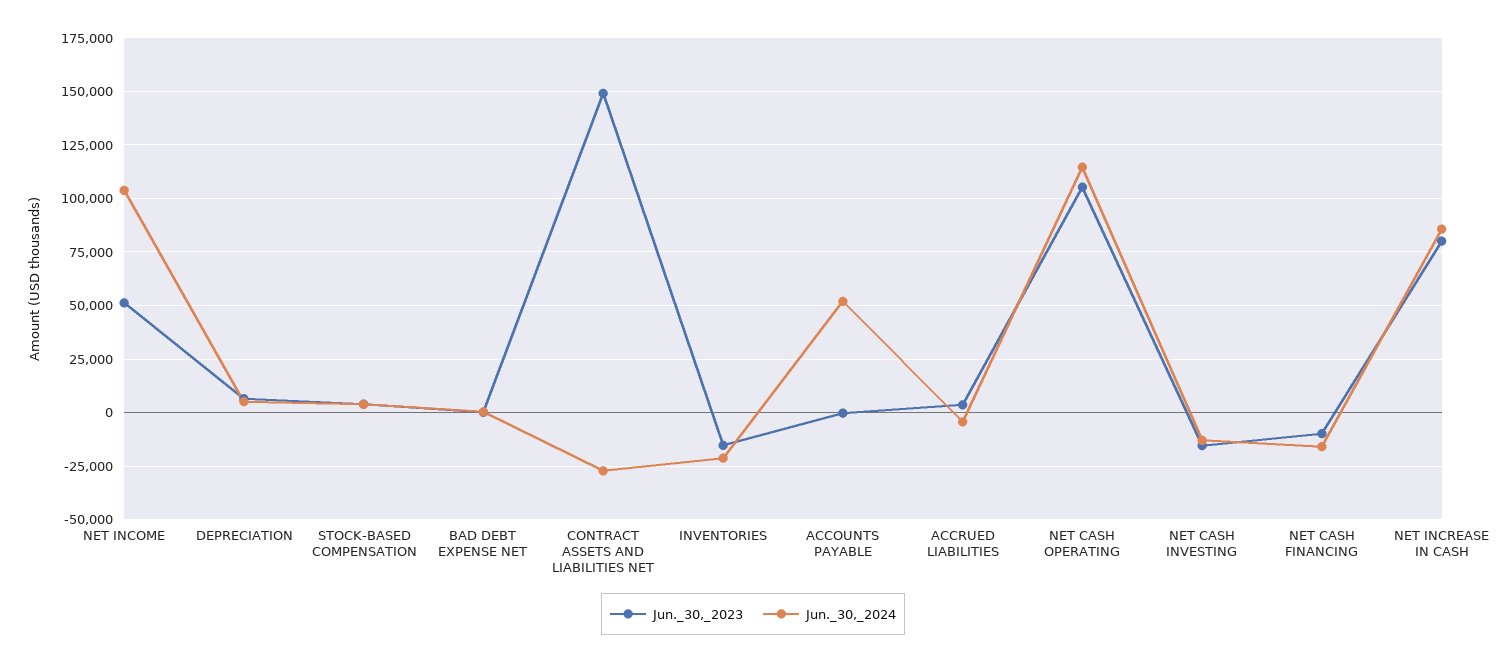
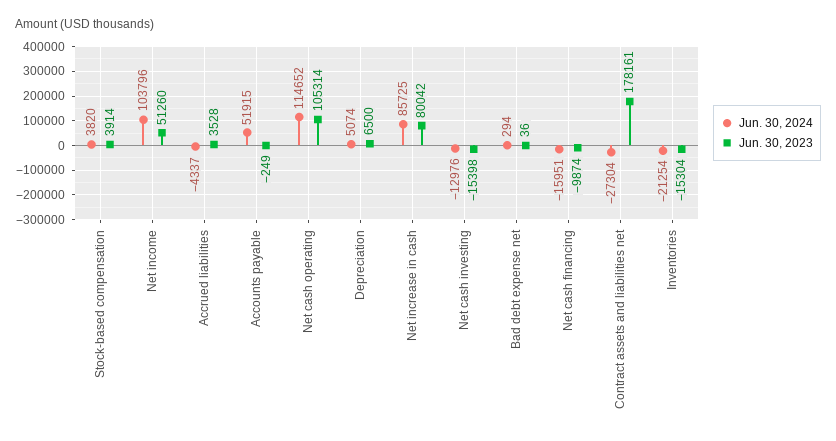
Jun._30,_2023, CONTRACT ASSETS AND LIABILITIES NET: 150000 -> 178161

